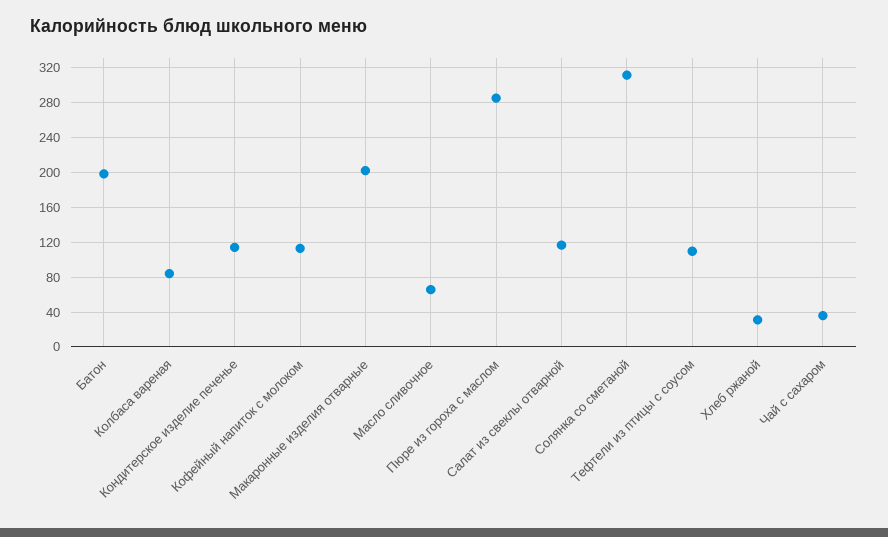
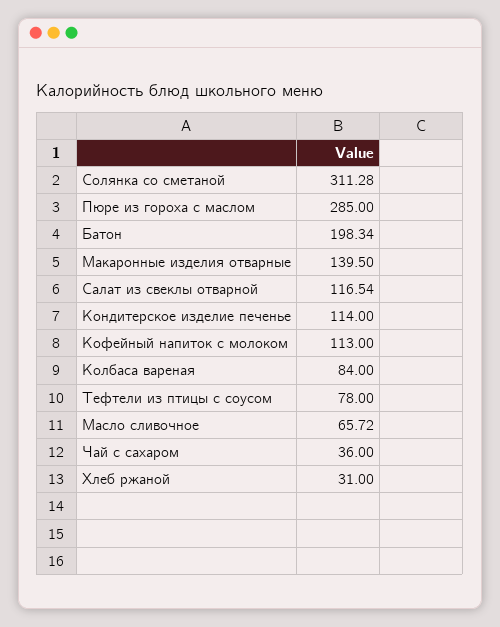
Макаронные изделия отварные: 200 -> 139.5
Тефтели из птицы с соусом: 110 -> 78

